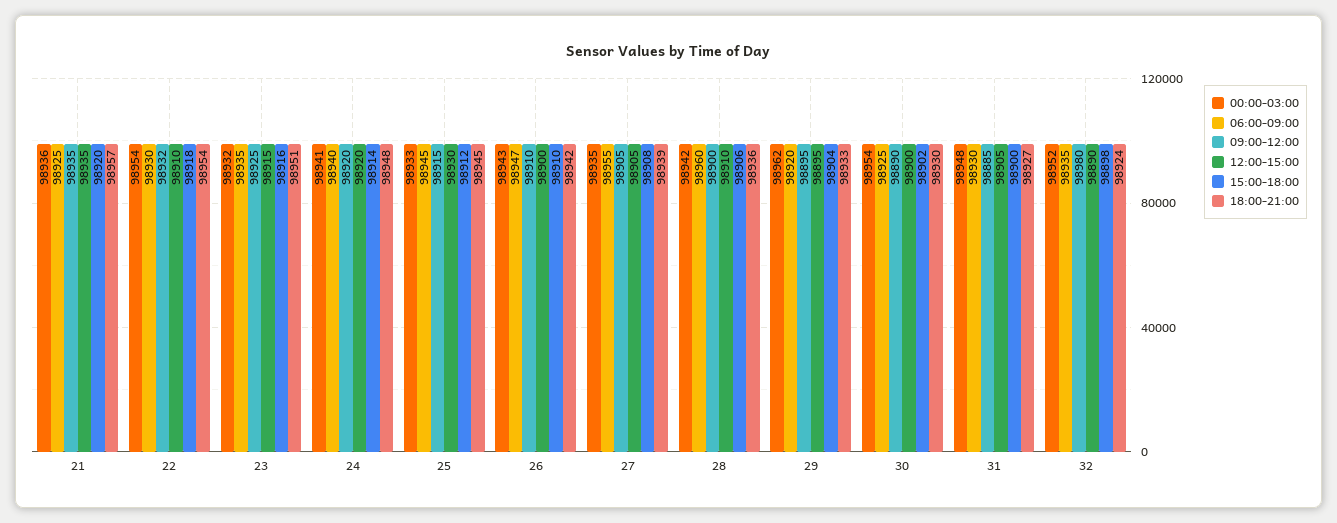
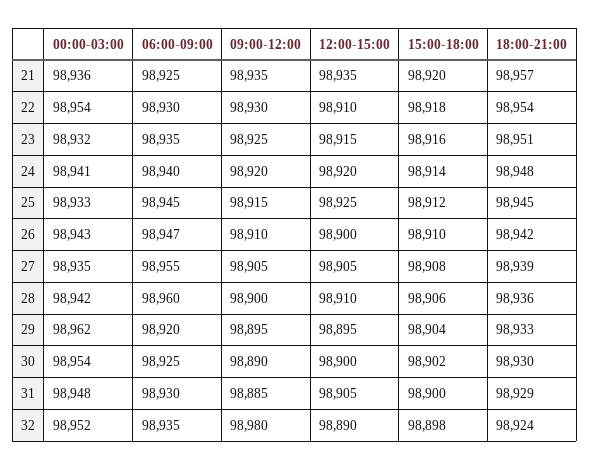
09:00-12:00, 22: 98932 -> 98930
12:00-15:00, 25: 98930 -> 98925
18:00-21:00, 31: 98927 -> 98929

